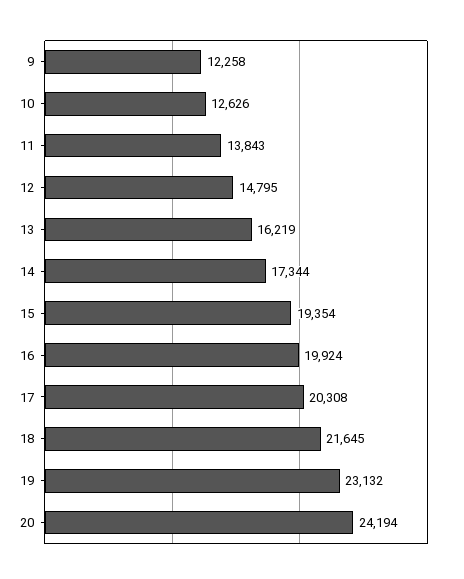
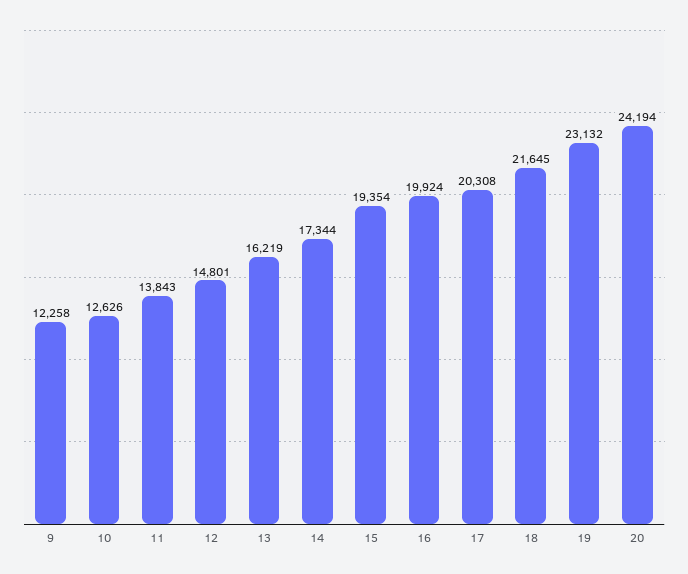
12: 14795 -> 14801

